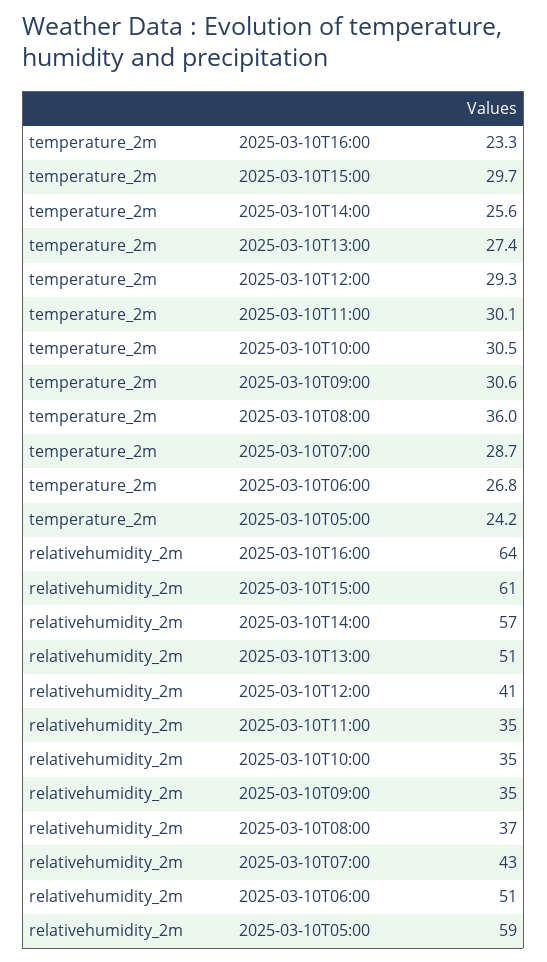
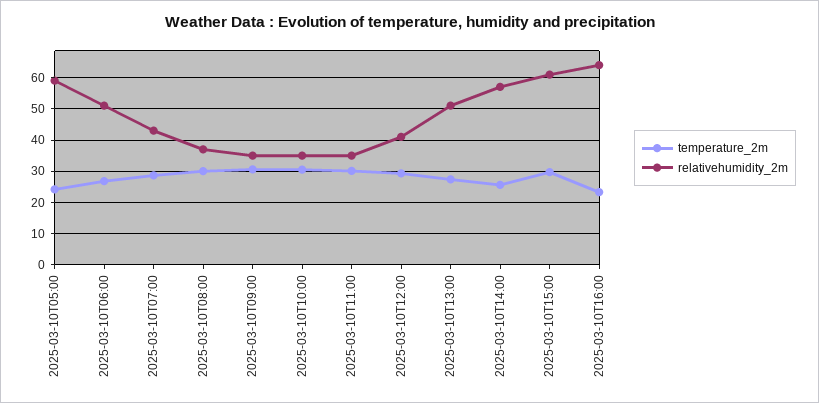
temperature_2m, 2025-03-10T08:00: 36 -> 30

